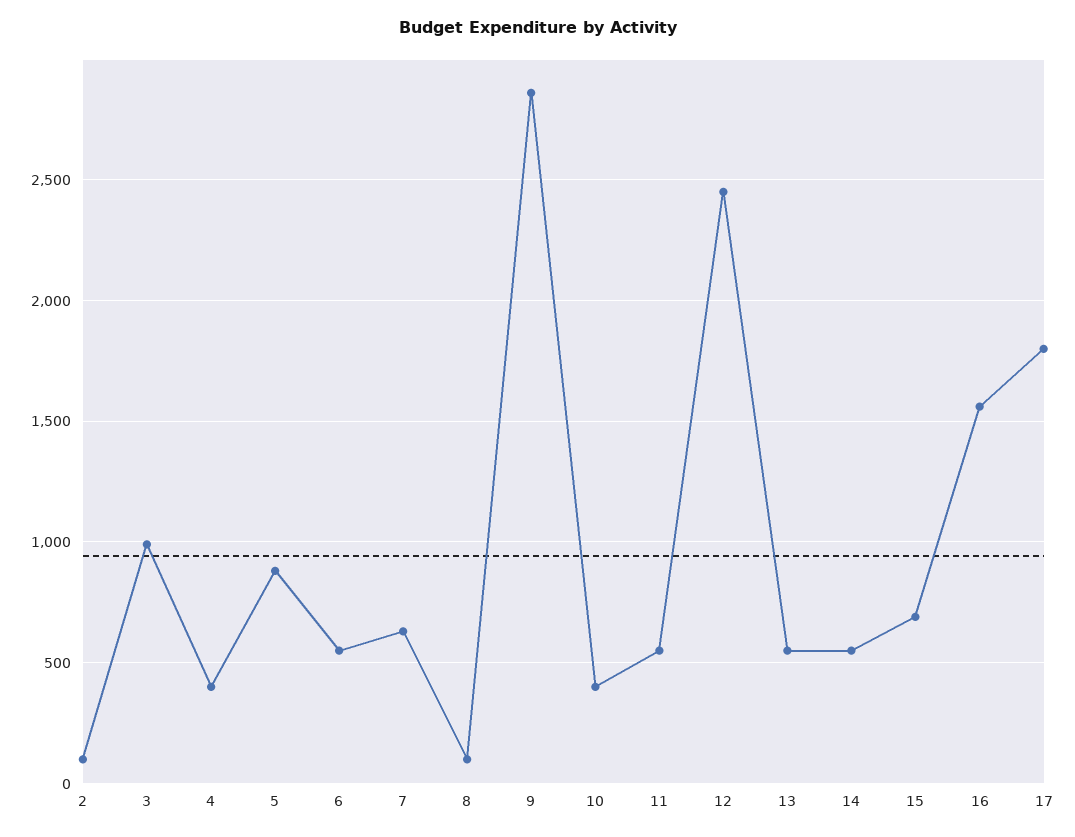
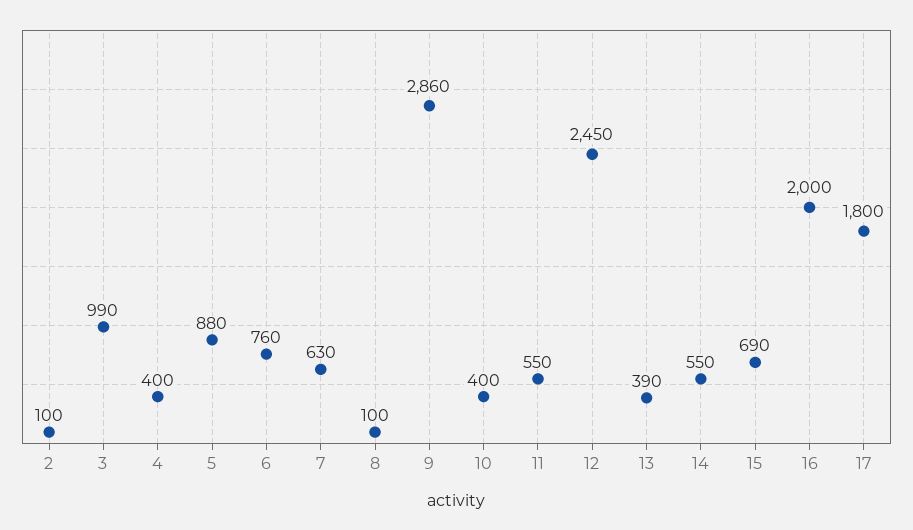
6: 550 -> 760
13: 550 -> 390
16: 1550 -> 2000

